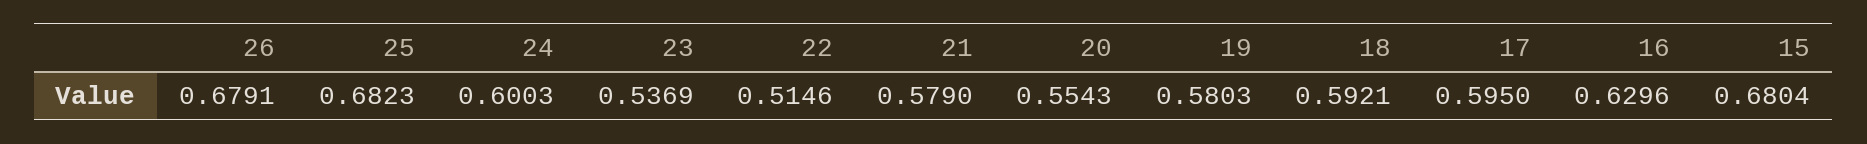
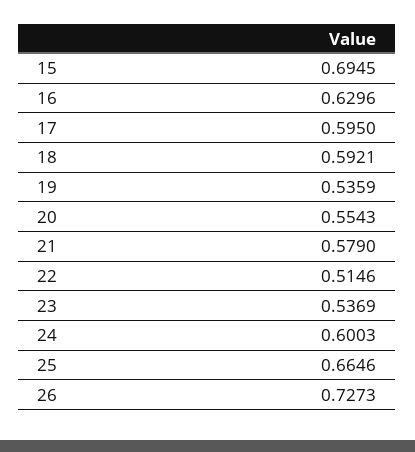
26: 0.6791 -> 0.7273
25: 0.6823 -> 0.6646
19: 0.5803 -> 0.5359
15: 0.6804 -> 0.6945

